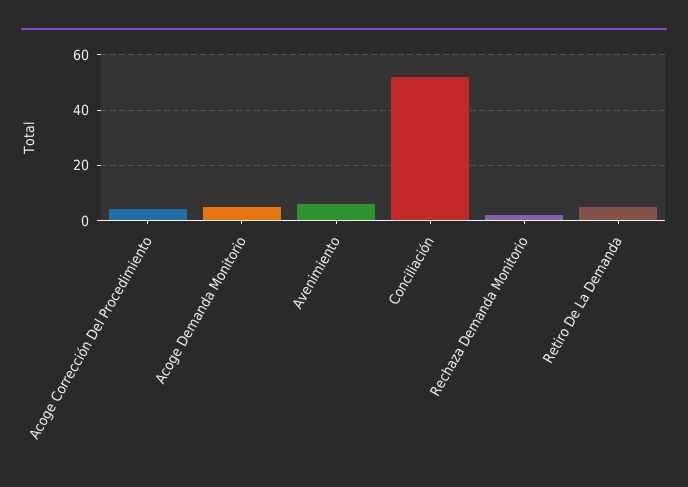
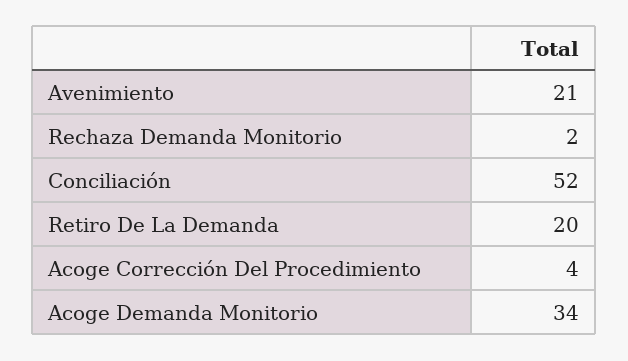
Acoge Demanda Monitorio: 5 -> 34
Avenimiento: 5 -> 21
Retiro De La Demanda: 5 -> 20

